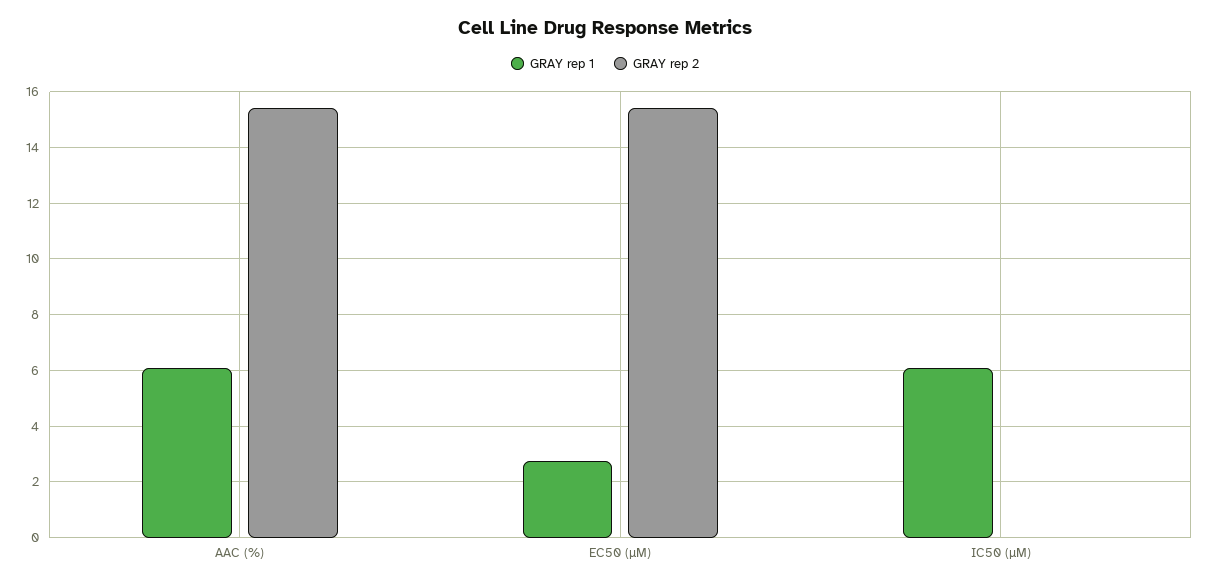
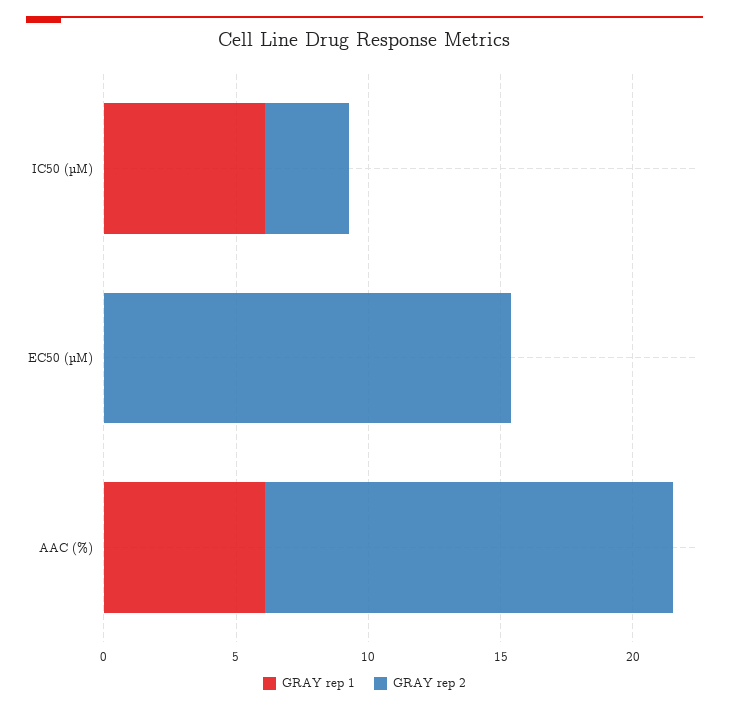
GRAY rep 1, EC50 (µM): 2.75 -> 0
GRAY rep 2, IC50 (µM): 0 -> 3

